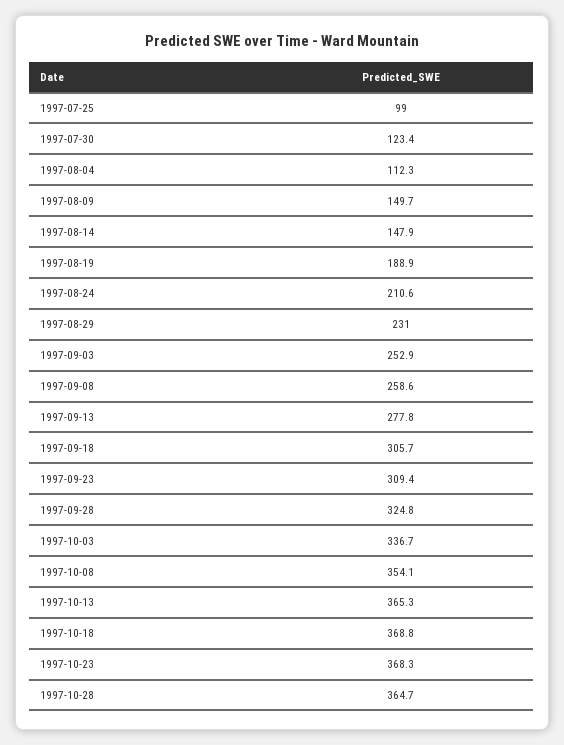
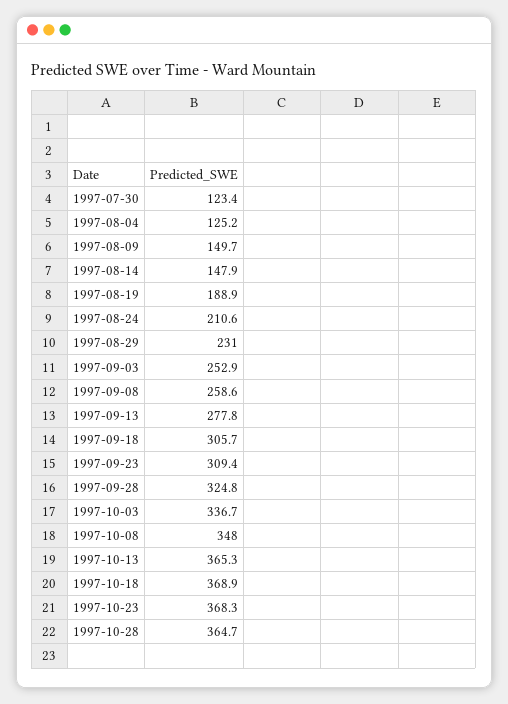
1997-07-25: 99 -> none
1997-08-04: 112.3 -> 125.2
1997-10-08: 354.1 -> 348
1997-10-18: 368.8 -> 368.9

